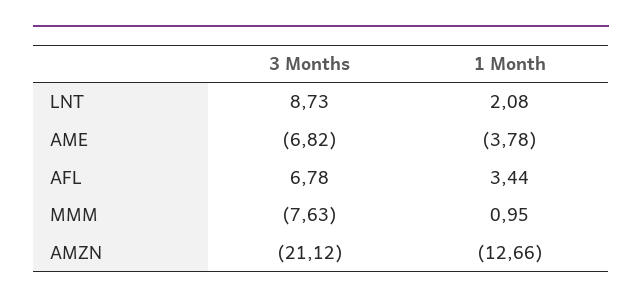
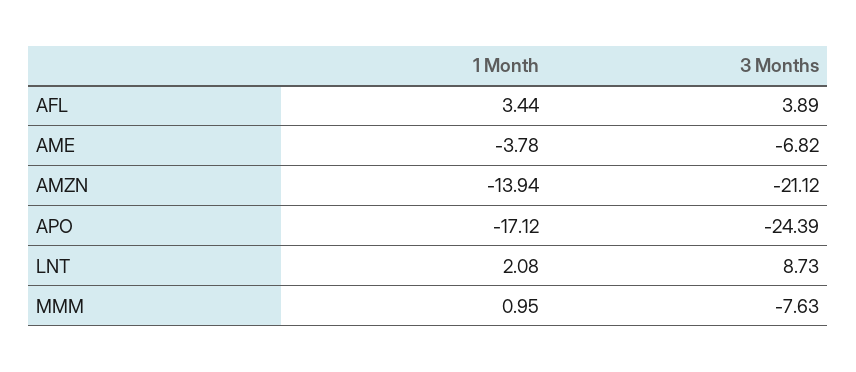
3 Months, AFL: 6.78 -> 3.89
1 Month, AMZN: -12.66 -> -13.94
1 Month, APO: none -> -17.12
3 Months, APO: none -> -24.39

